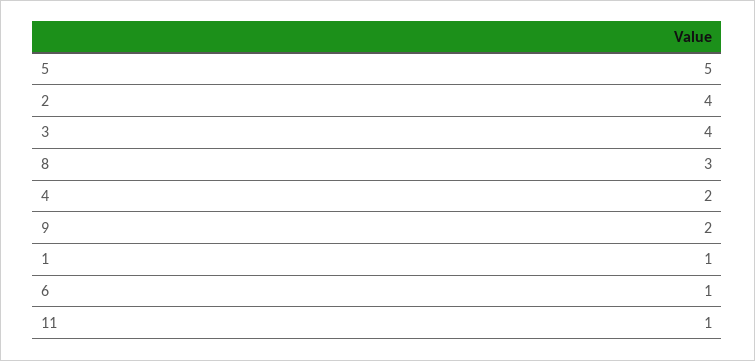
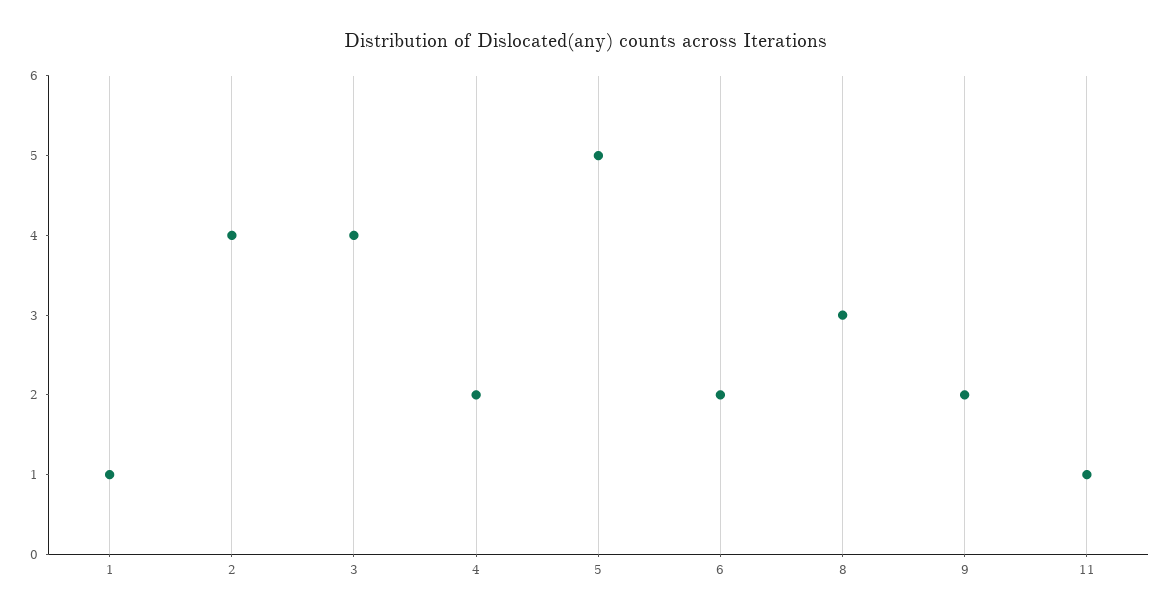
6: 1 -> 2

